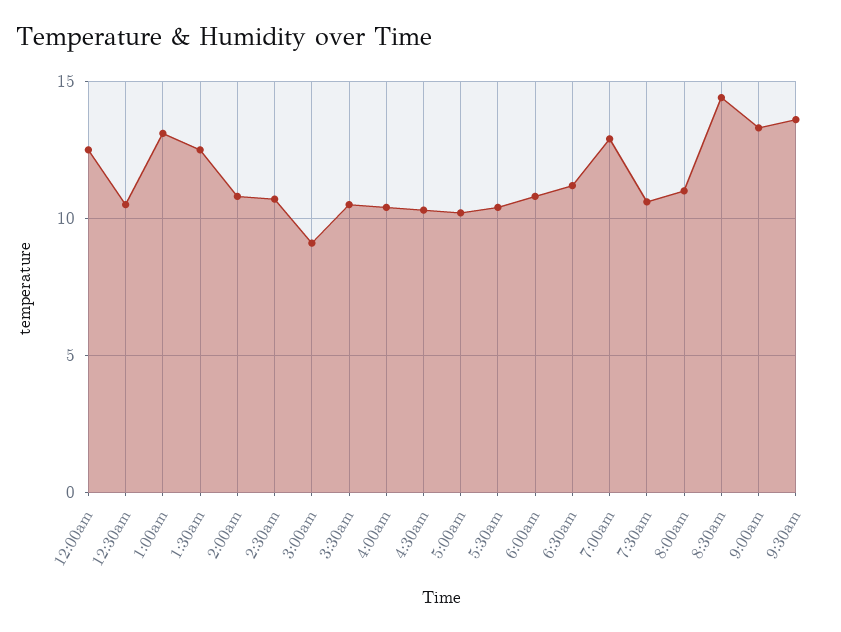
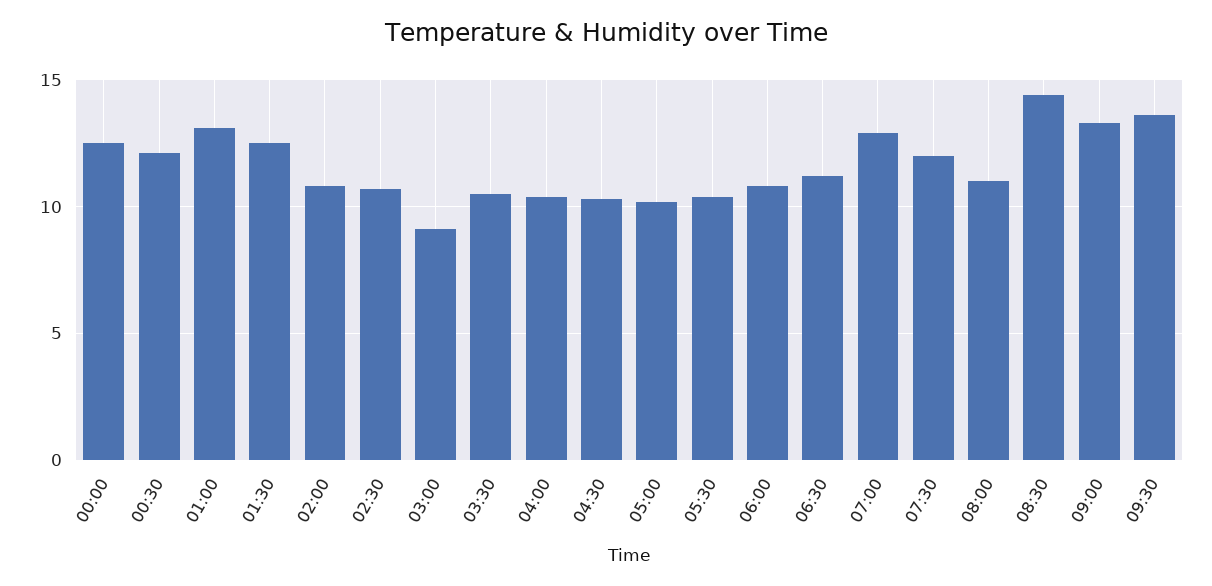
12:30am: 10.5 -> 12
7:30am: 10.5 -> 12

